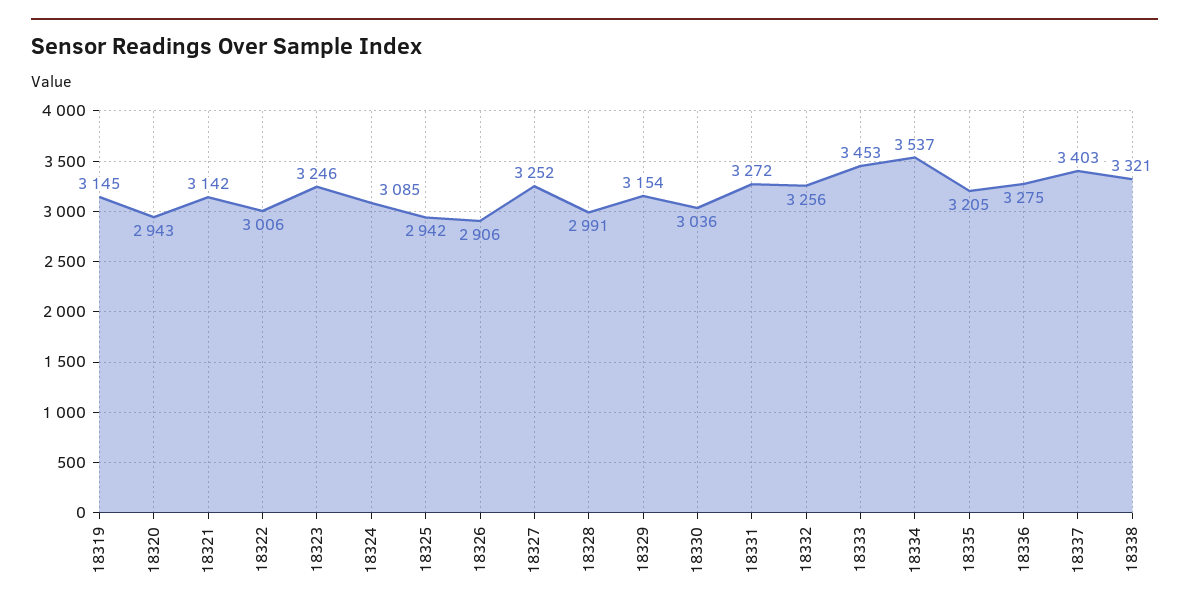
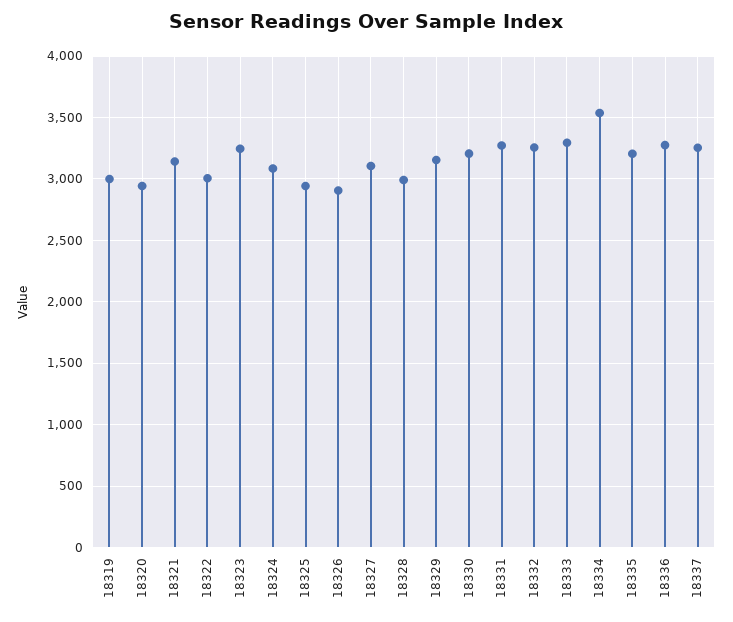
18319: 3145 -> 3000
18327: 3252 -> 3100
18330: 3036 -> 3200
18333: 3453 -> 3300
18337: 3403 -> 3250
18338: 3321 -> none

